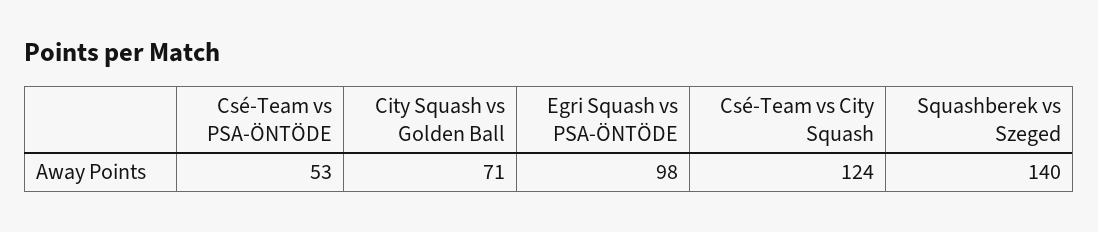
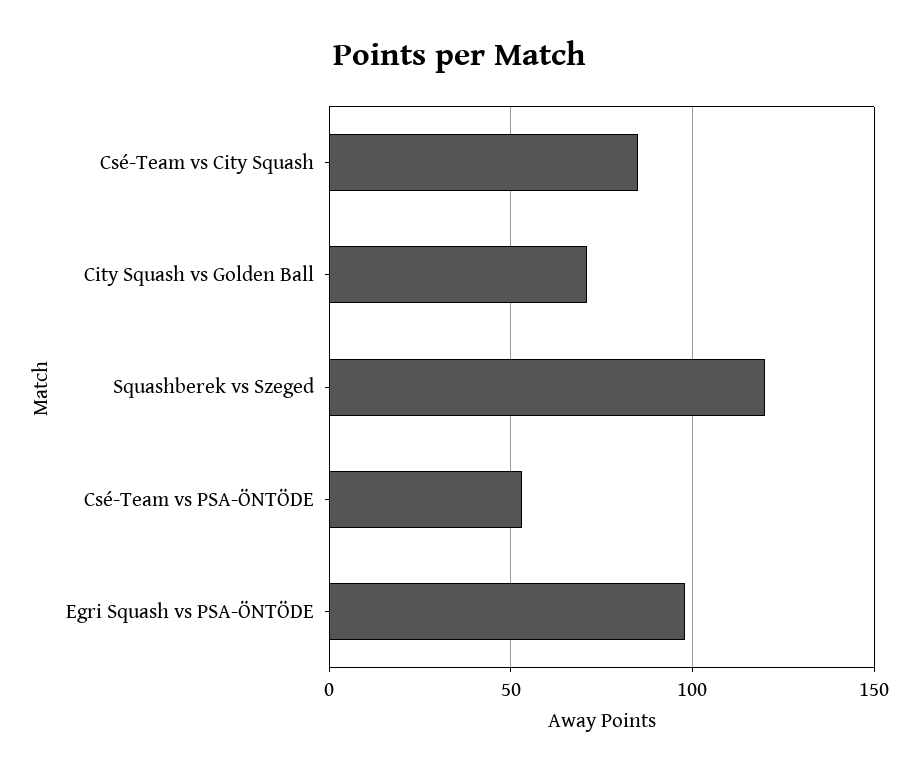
Csé-Team vs City Squash: 124 -> 85
Squashberek vs Szeged: 140 -> 120

